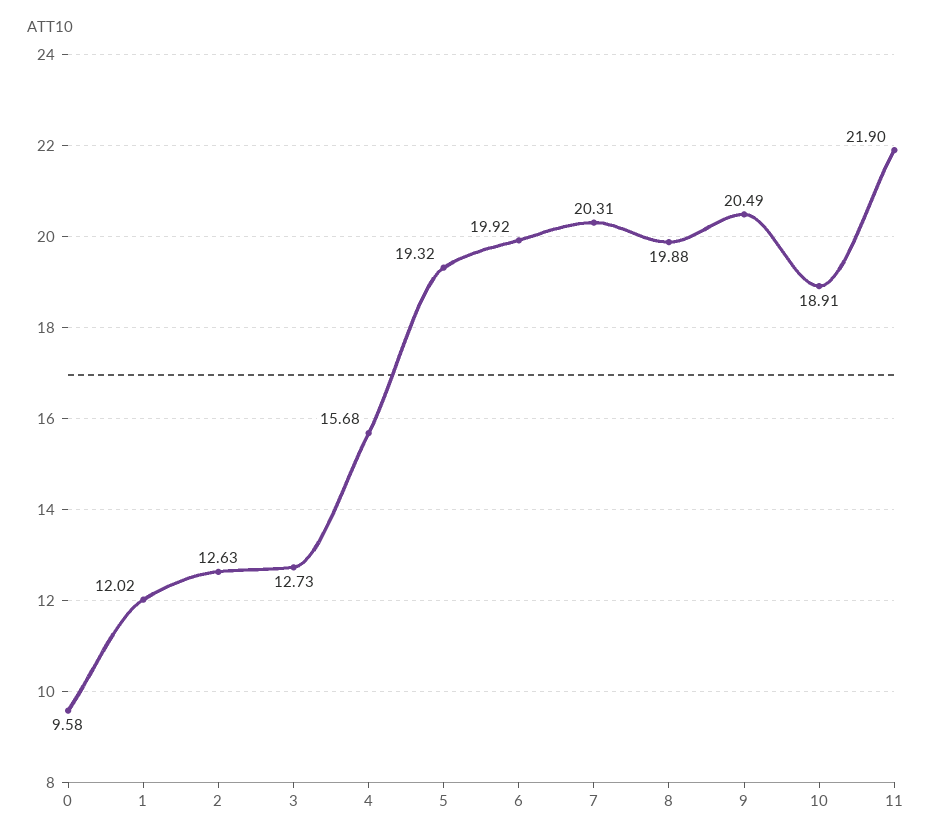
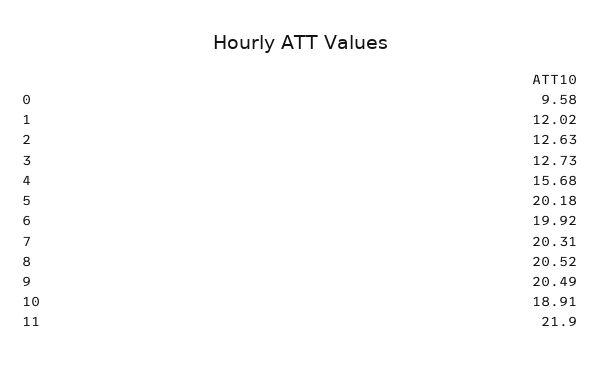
5: 19.32 -> 20.18
8: 19.88 -> 20.52

